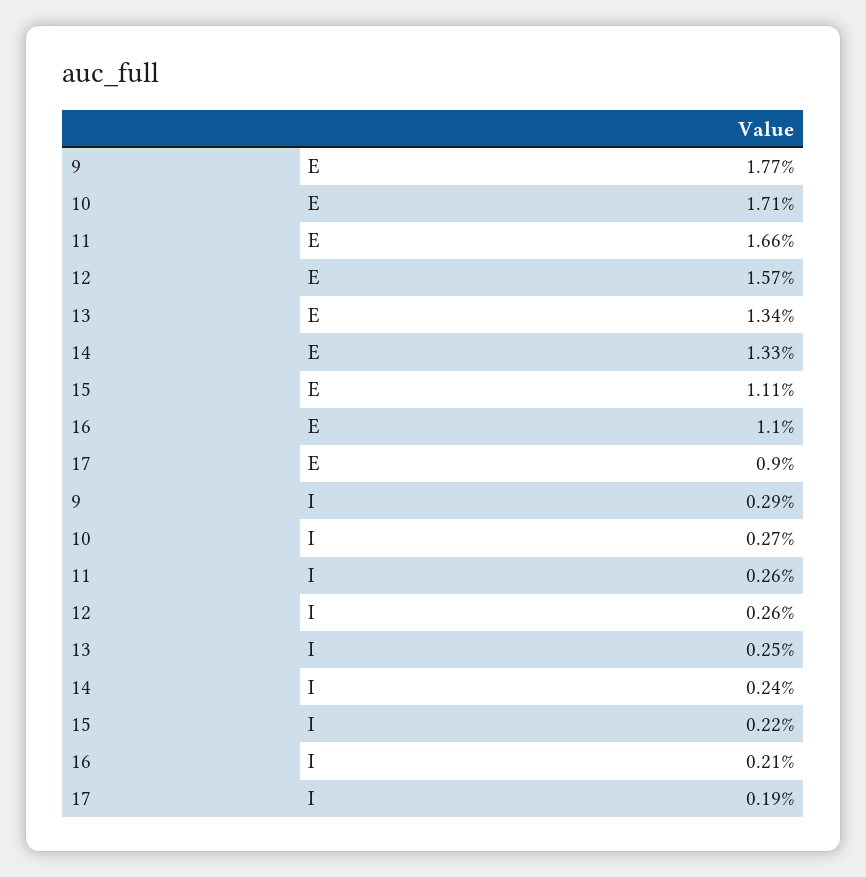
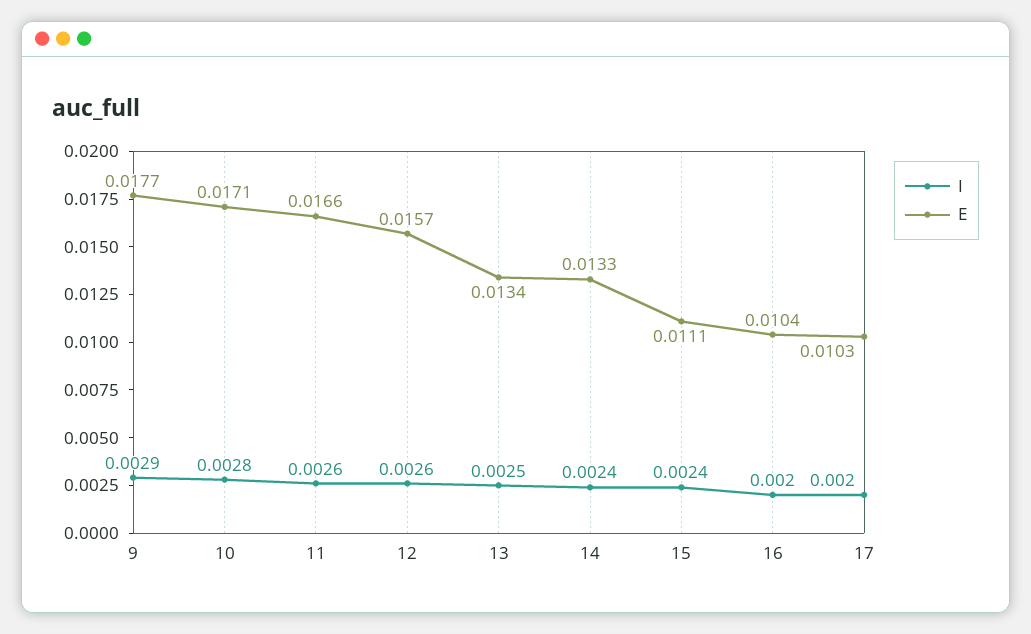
E, 16: 0.011 -> 0.0104
E, 17: 0.009 -> 0.0103
I, 10: 0.0027 -> 0.0028
I, 15: 0.0022 -> 0.0024
I, 16: 0.0021 -> 0.002
I, 17: 0.0019 -> 0.002

